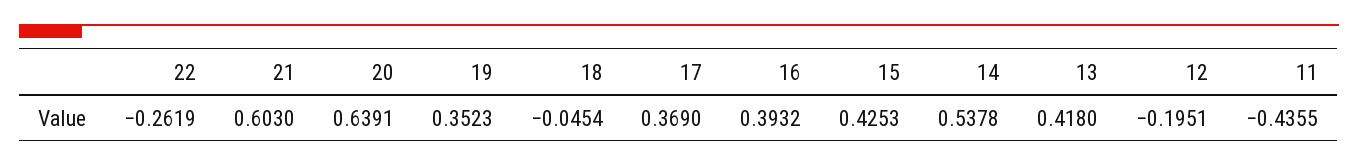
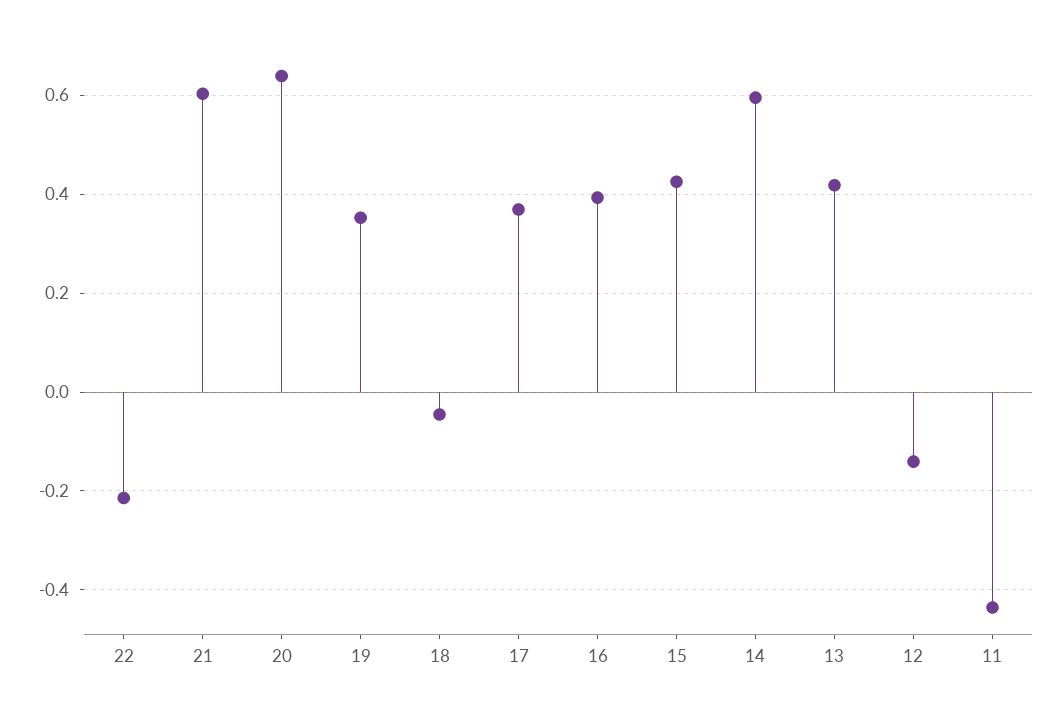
22: -0.2619 -> -0.22
14: 0.5378 -> 0.6
12: -0.1951 -> -0.14

